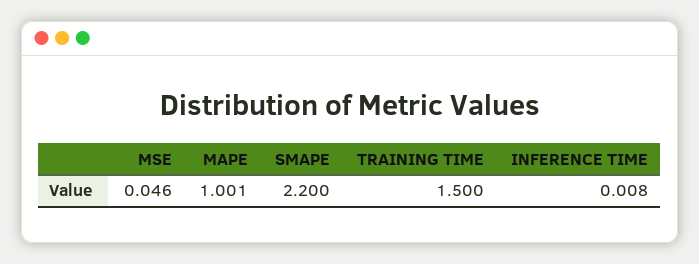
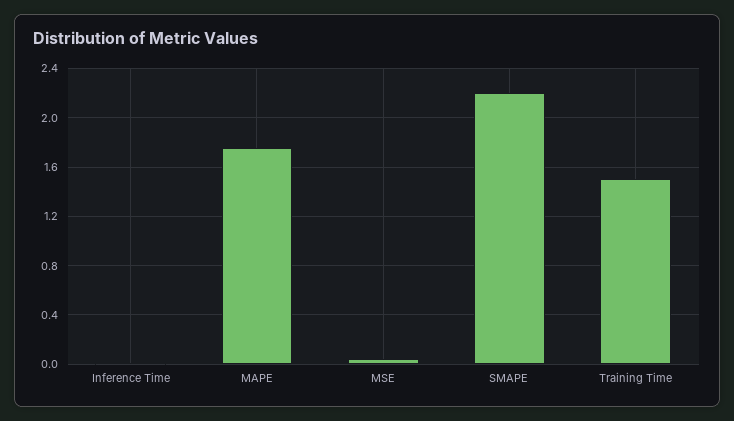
MAPE: 1.001 -> 1.75

